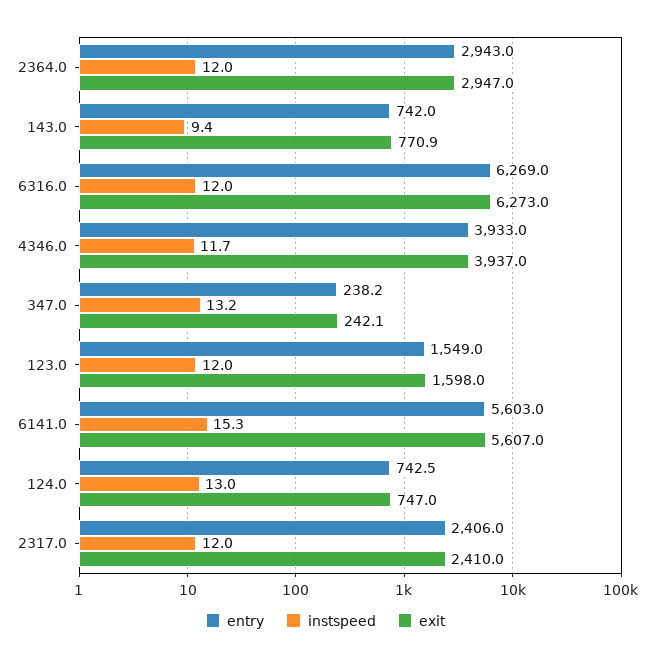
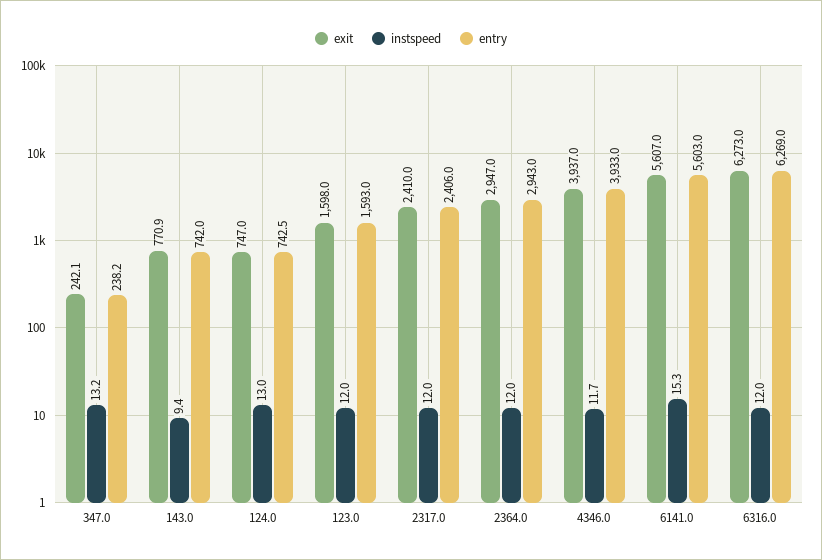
entry, 123.0: 1549 -> 1593

